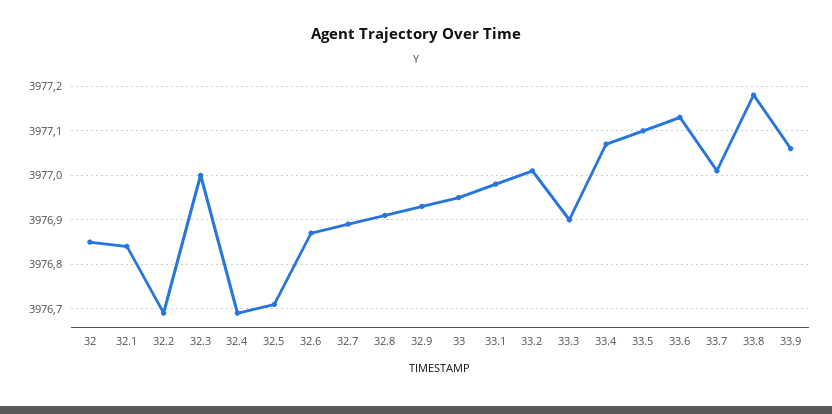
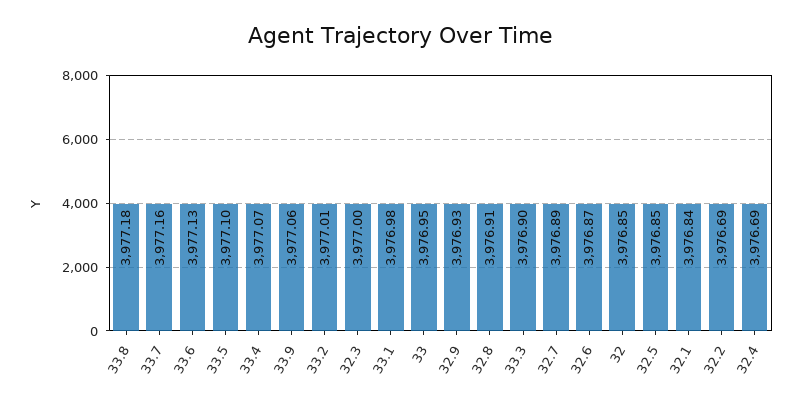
32.5: 3976.7 -> 3976.85
33.7: 3977 -> 3977.16

